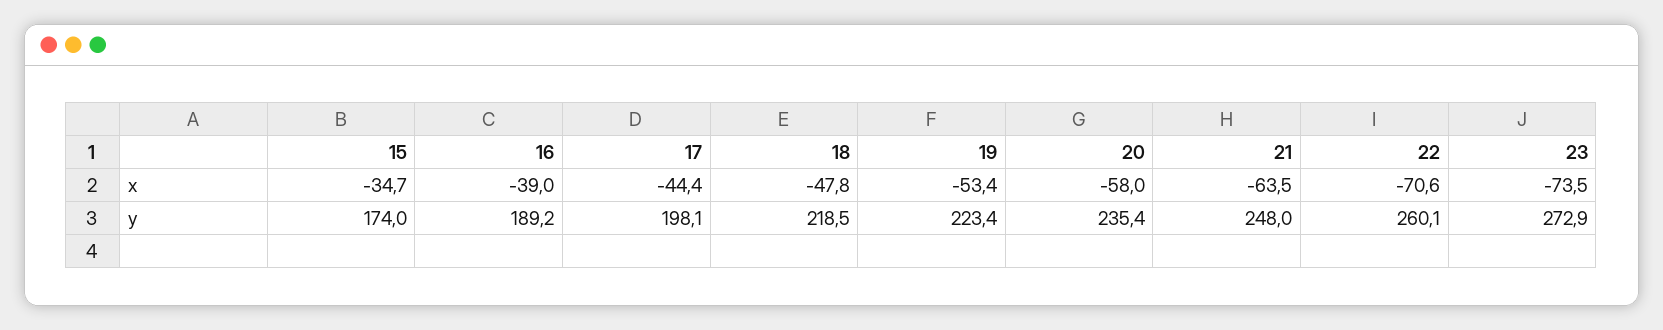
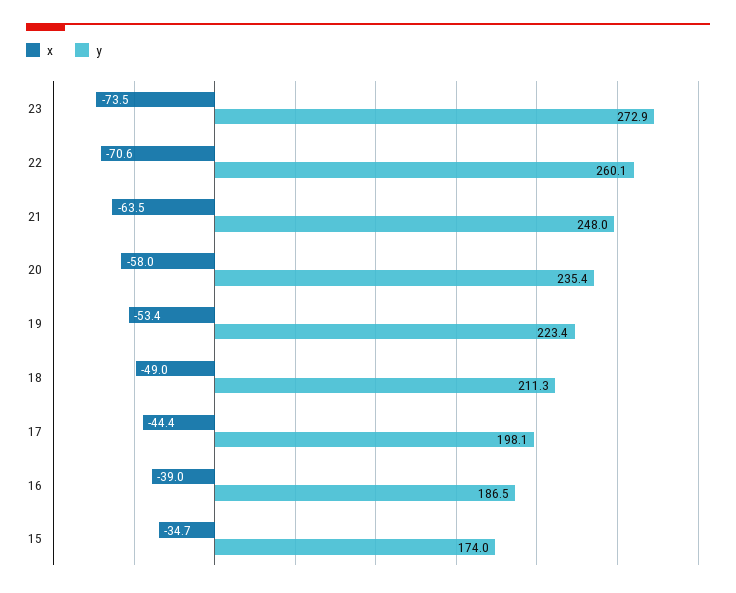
x, 18: -47.8 -> -49
y, 16: 189.2 -> 186.5
y, 18: 218.5 -> 211.3

